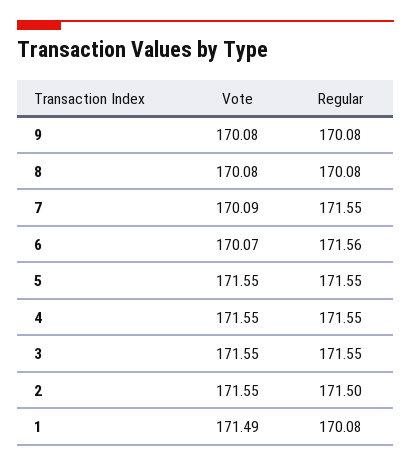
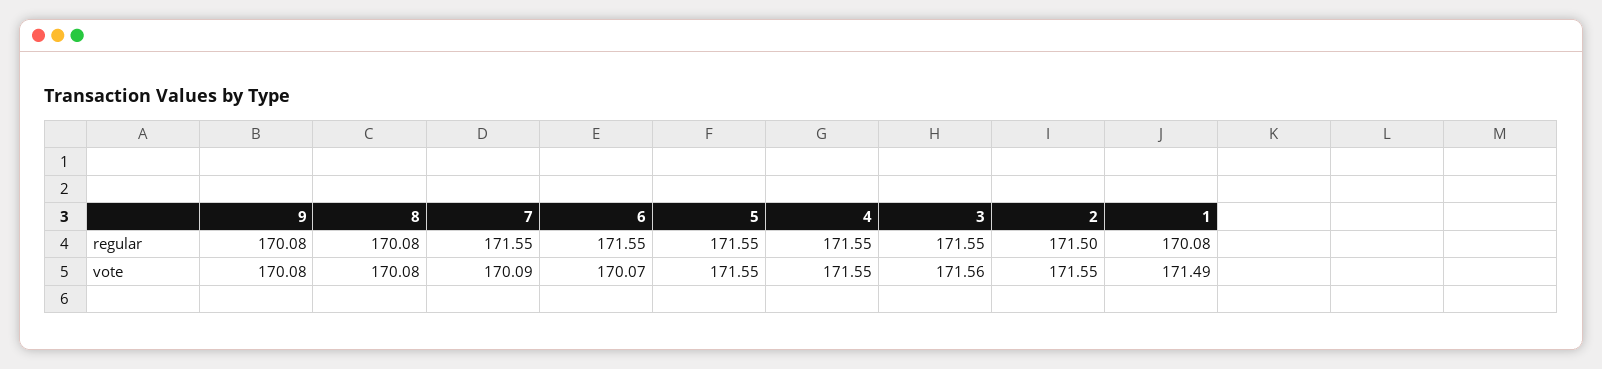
Regular, 6: 171.56 -> 171.55
Vote, 3: 171.55 -> 171.56

